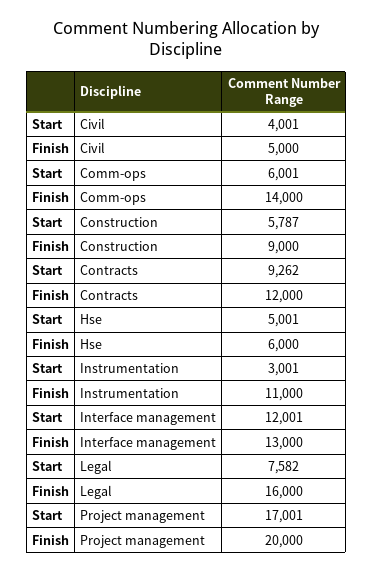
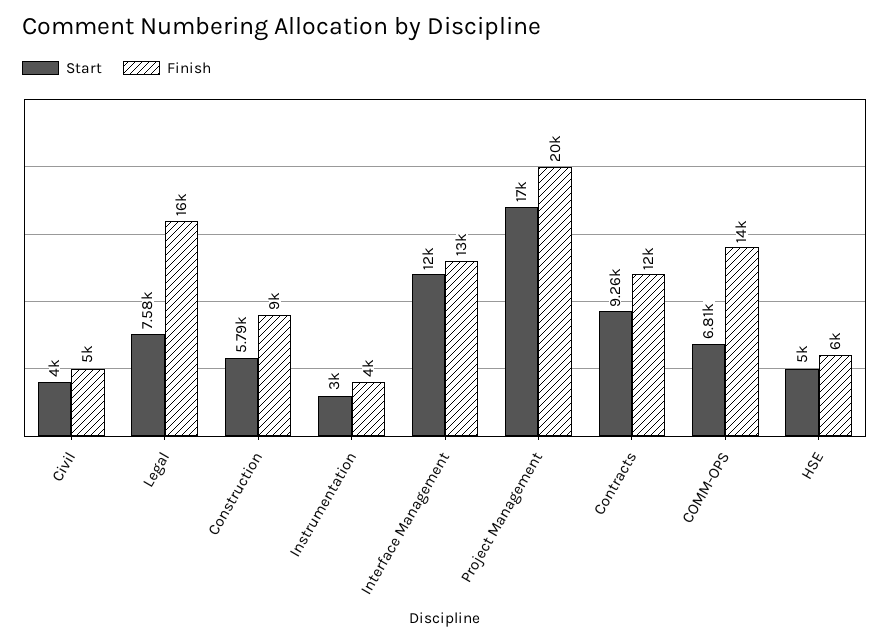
Start, Comm-ops: 6001 -> 6810
Finish, Instrumentation: 11000 -> 4000

